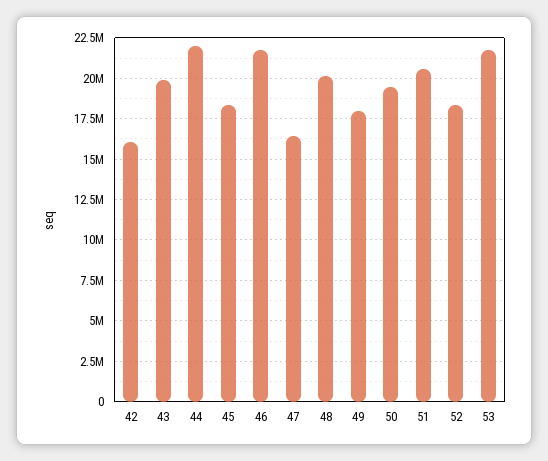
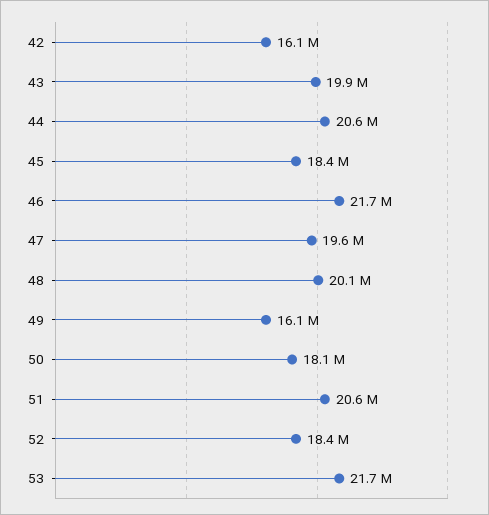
44: 22000000 -> 20600000
47: 16500000 -> 19600000
49: 18000000 -> 16100000
50: 19500000 -> 18100000

